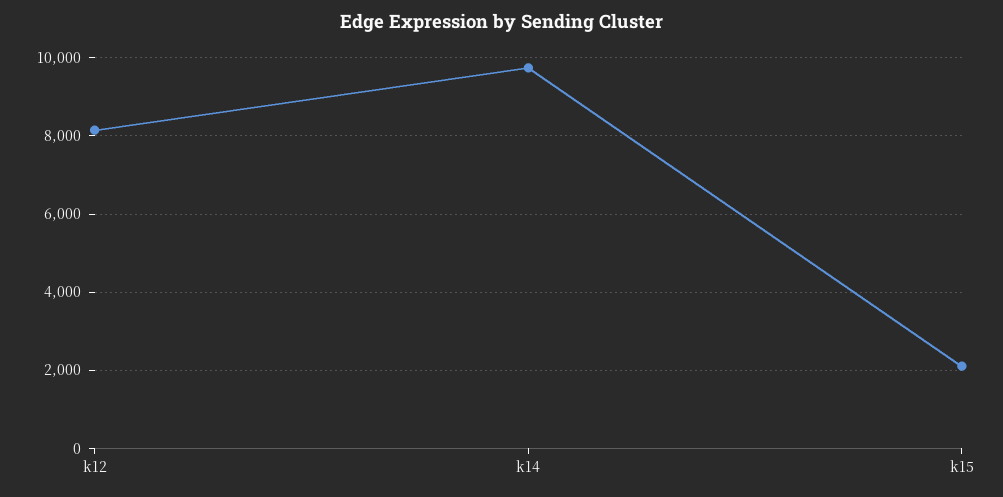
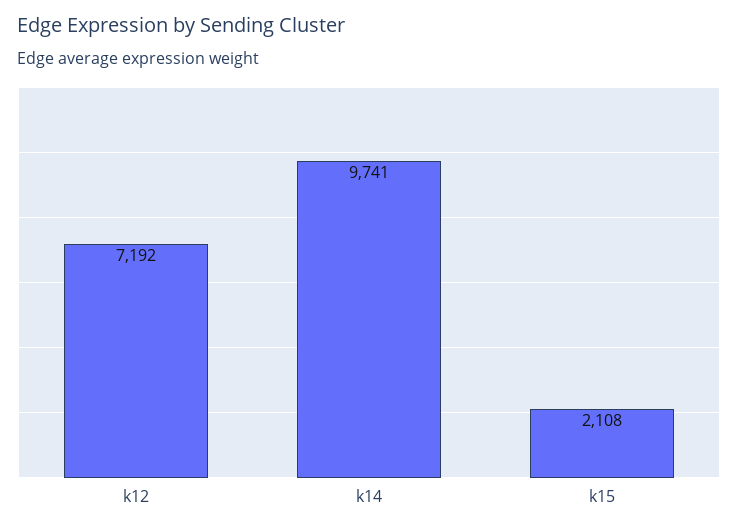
k12: 8200 -> 7192

